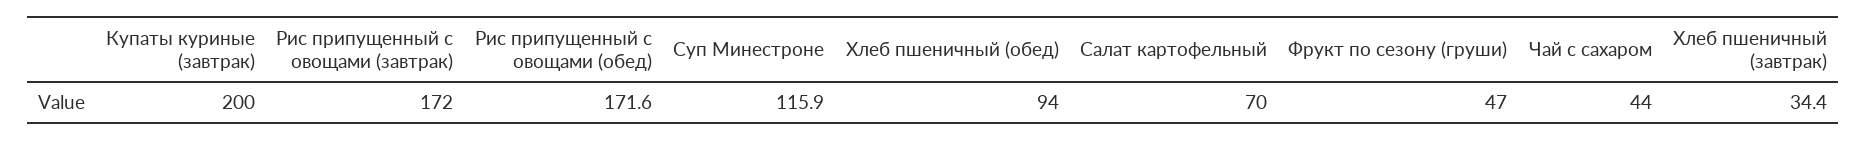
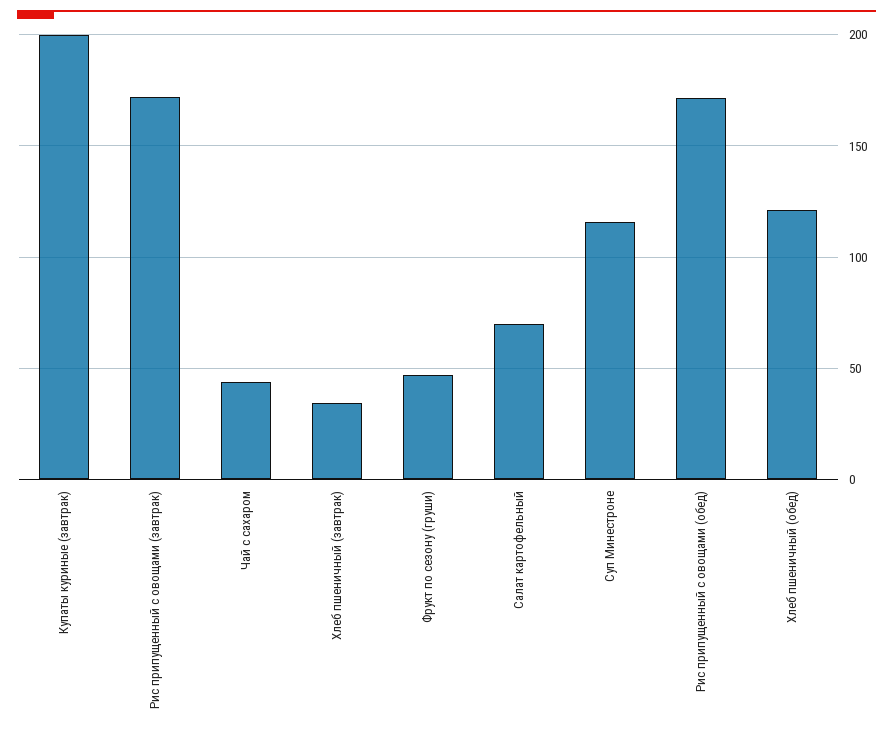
Хлеб пшеничный (обед): 94 -> 120

